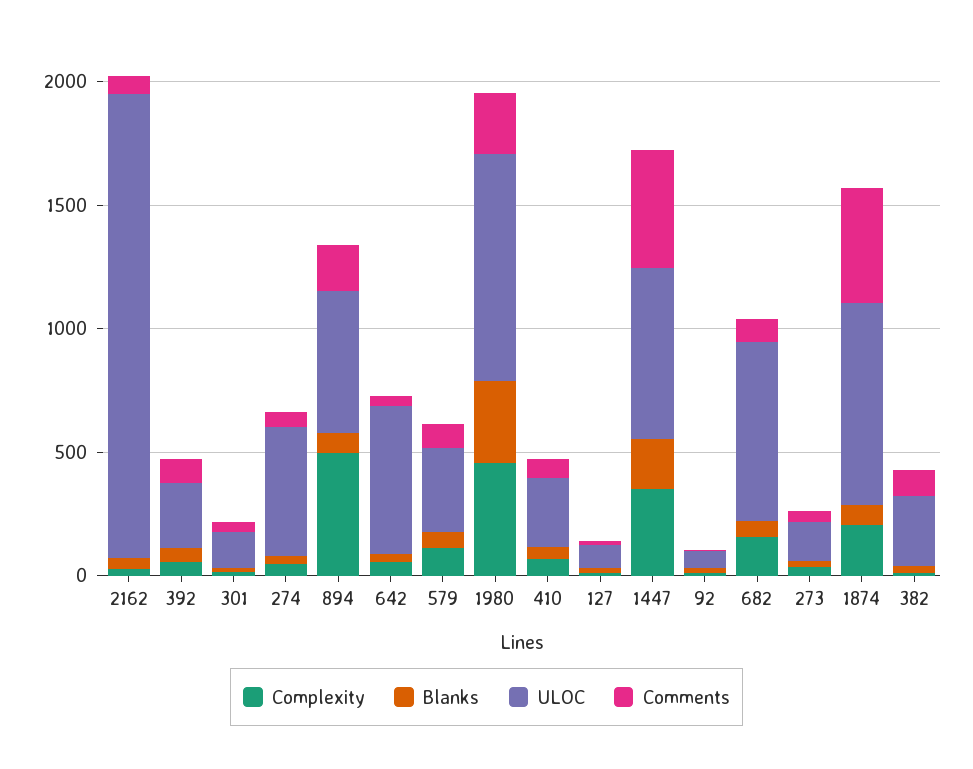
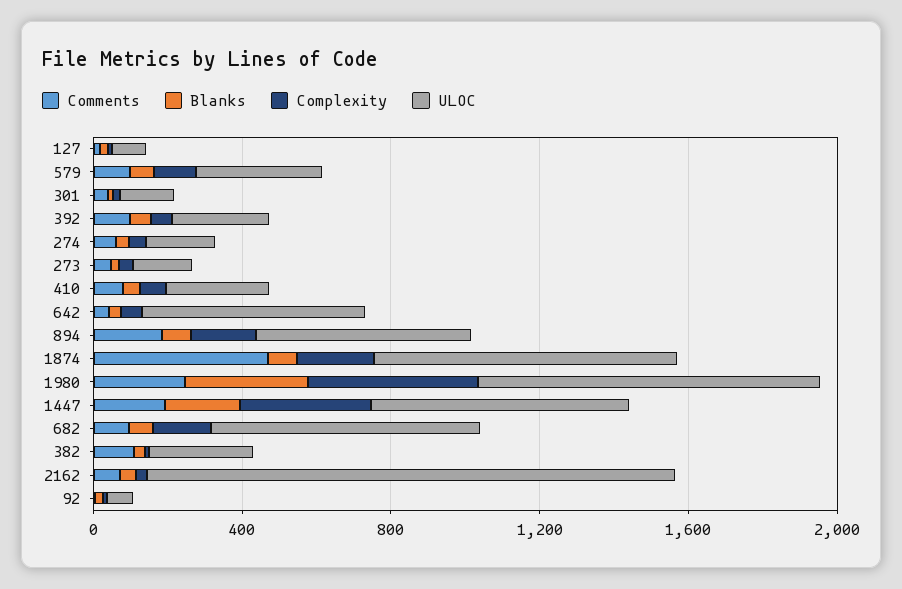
ULOC, 2162: 1900 -> 1400
ULOC, 274: 500 -> 200
Complexity, 894: 500 -> 200
Comments, 1447: 500 -> 200

